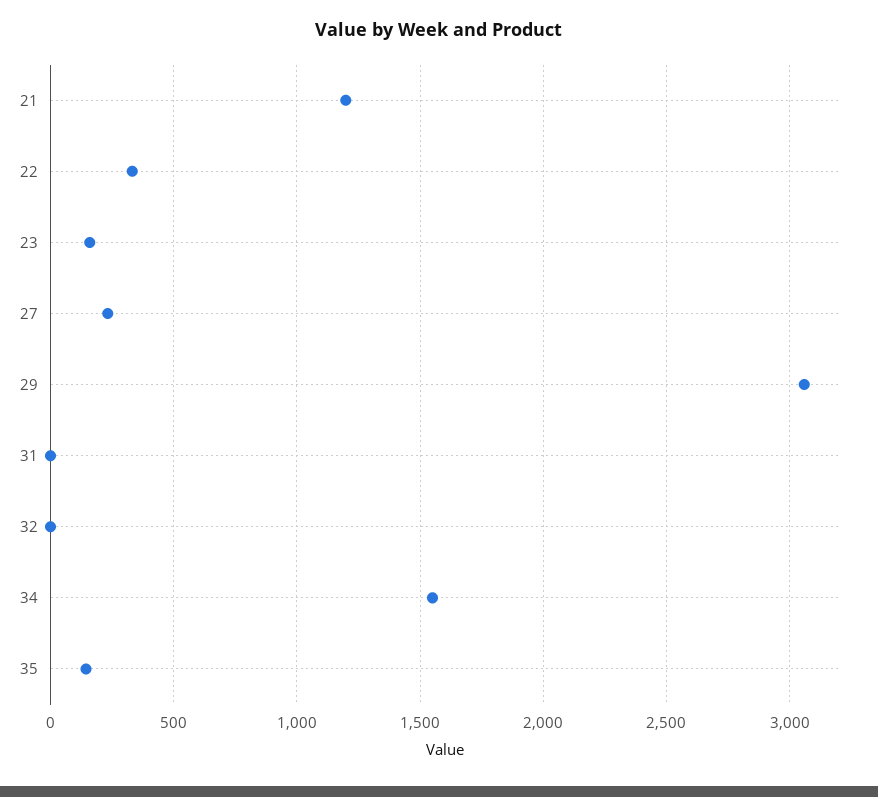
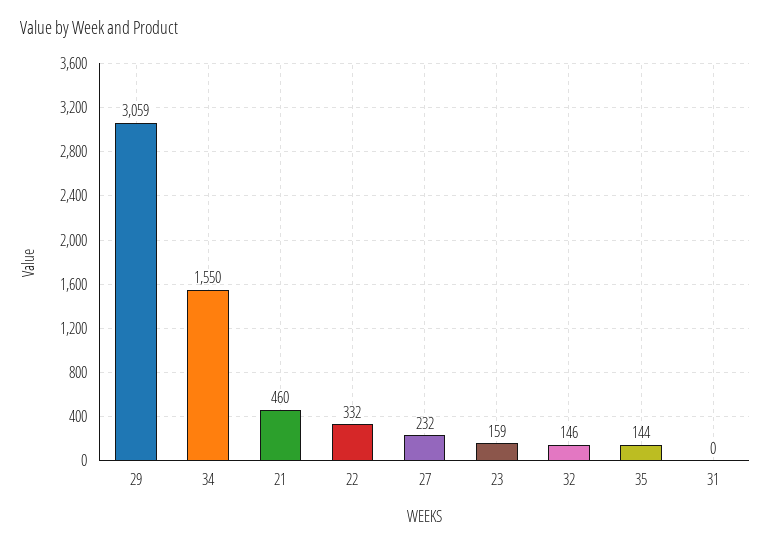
21: 1200 -> 460
32: 0 -> 146

